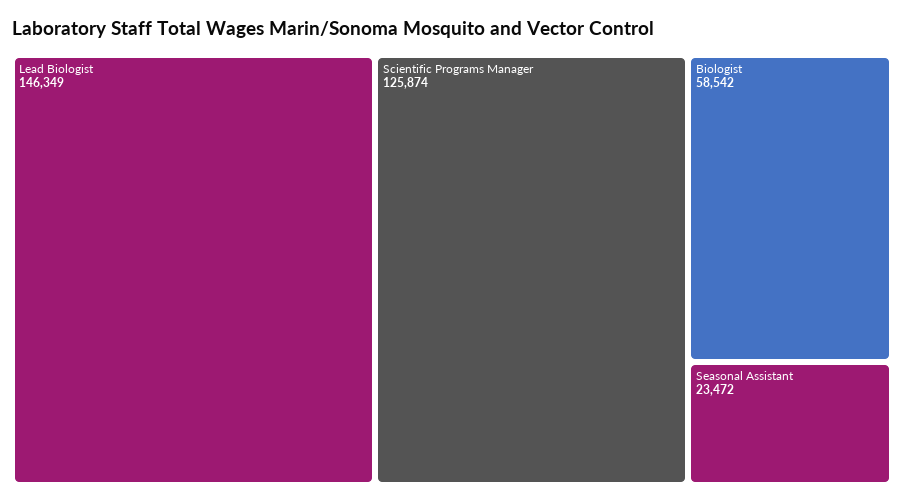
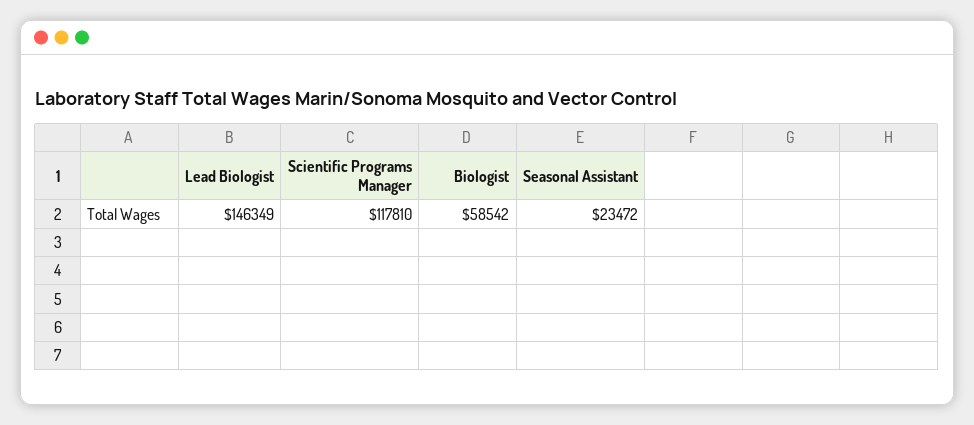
Scientific Programs Manager: 125874 -> 117810

